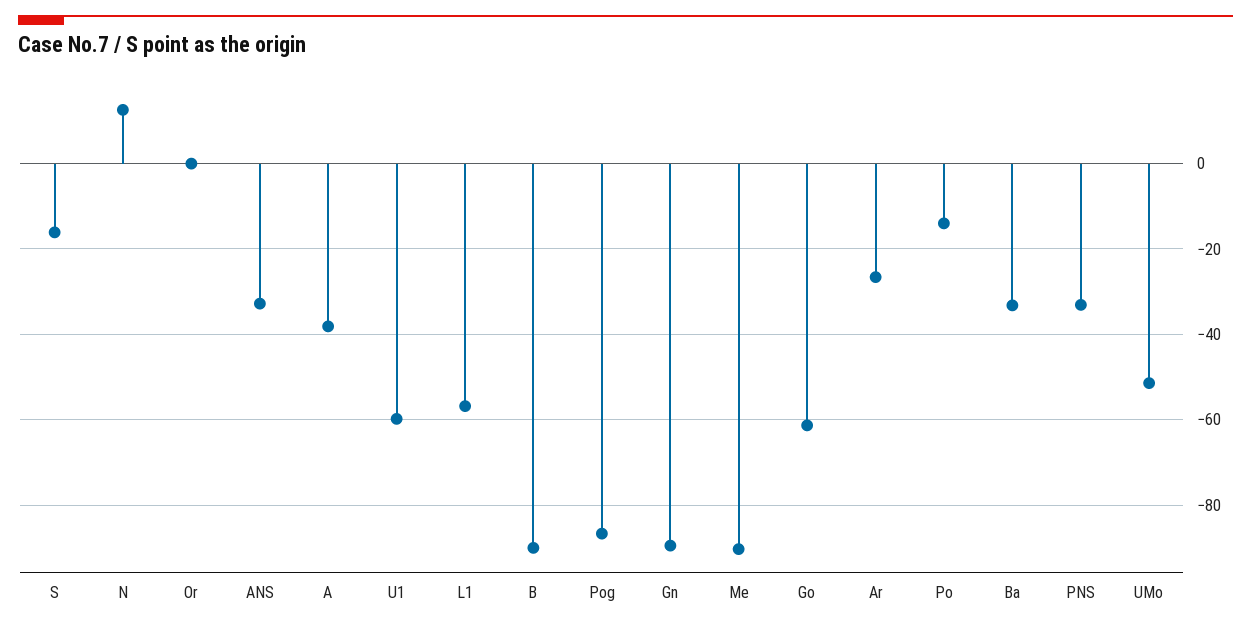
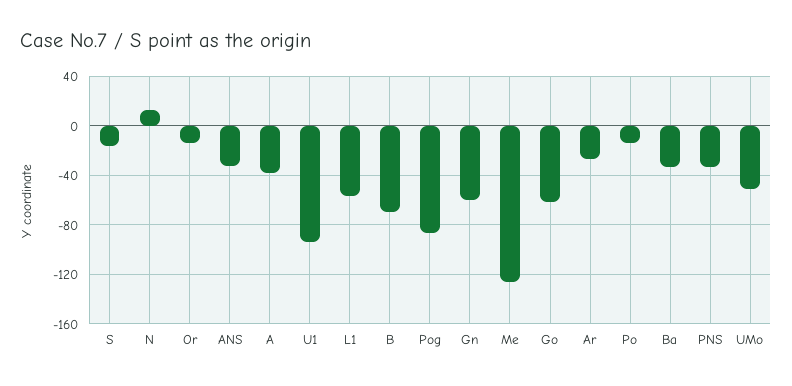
Or: 0 -> -15
U1: -60 -> -95
B: -90 -> -70
Gn: -90 -> -60
Me: -90 -> -125

